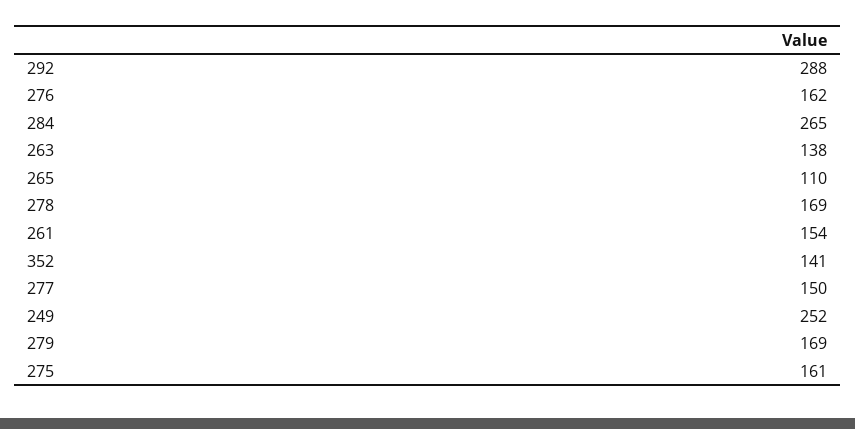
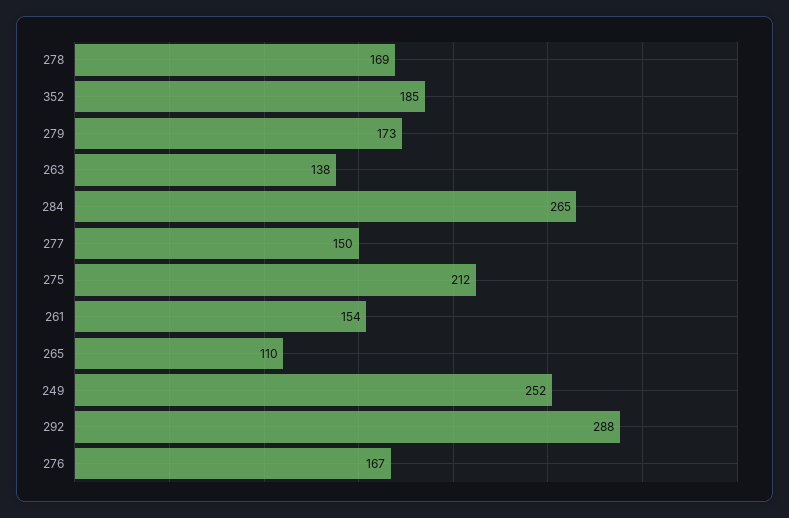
276: 162 -> 167
352: 141 -> 185
279: 169 -> 173
275: 161 -> 212

